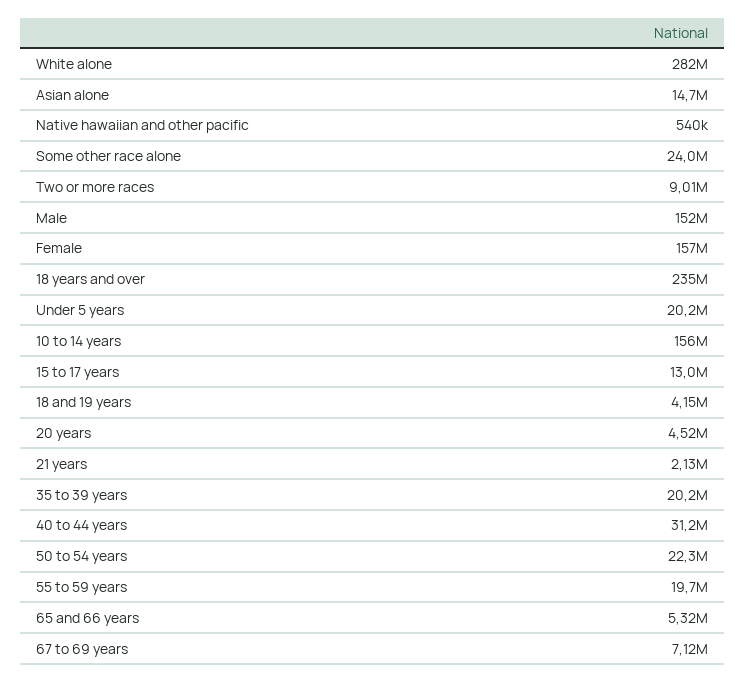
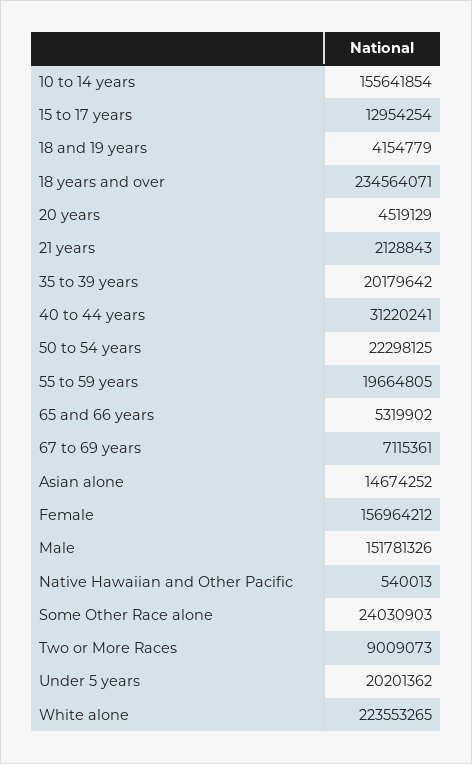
White alone: 282000000 -> 223553265

